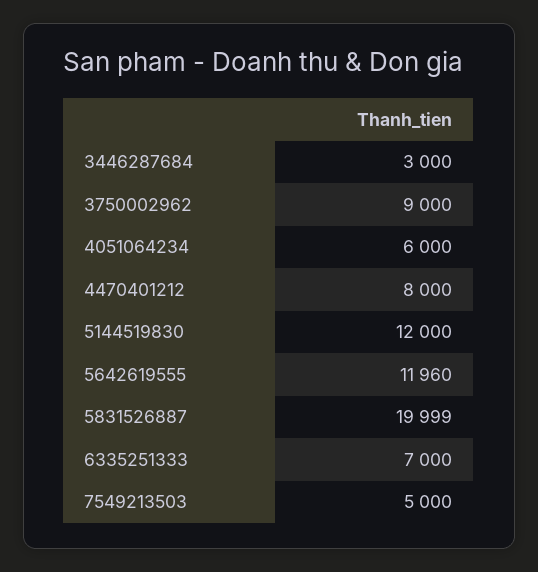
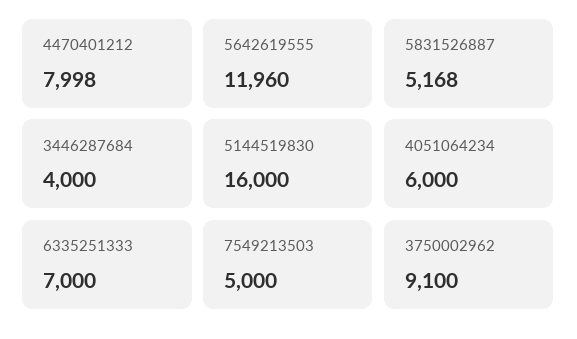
3446287684: 3000 -> 4000
3750002962: 9000 -> 9100
4470401212: 8000 -> 7998
5144519830: 12000 -> 16000
5831526887: 19999 -> 5168

